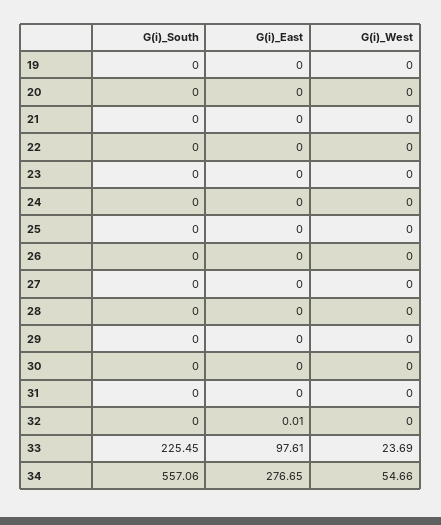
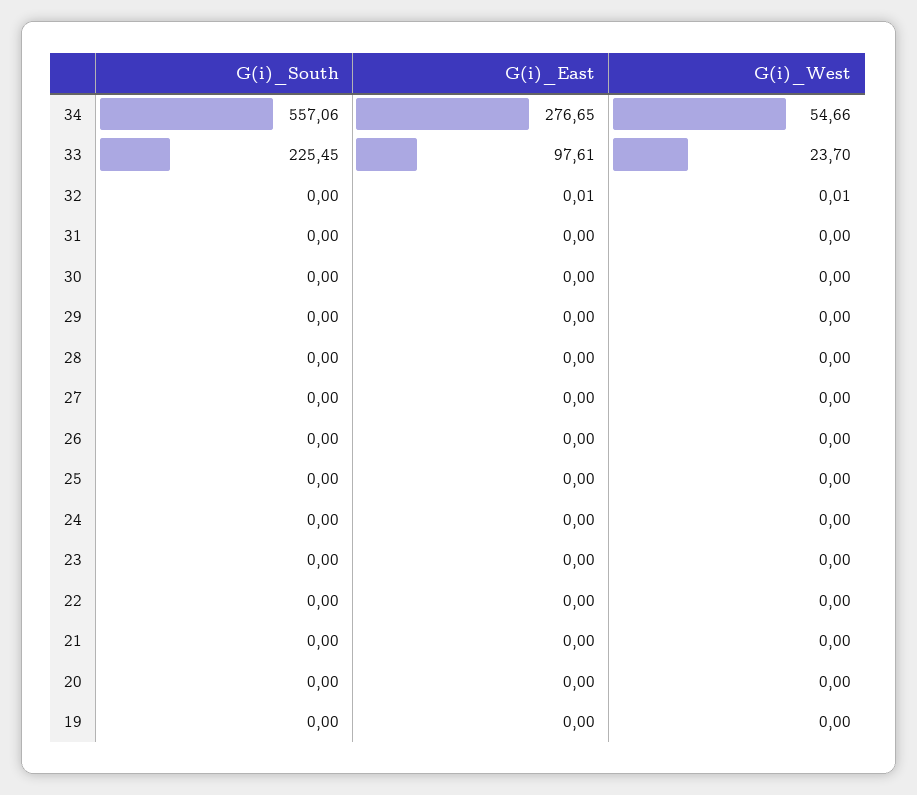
G(i)_West, 32: 0 -> 0.01
G(i)_West, 33: 23.69 -> 23.7

